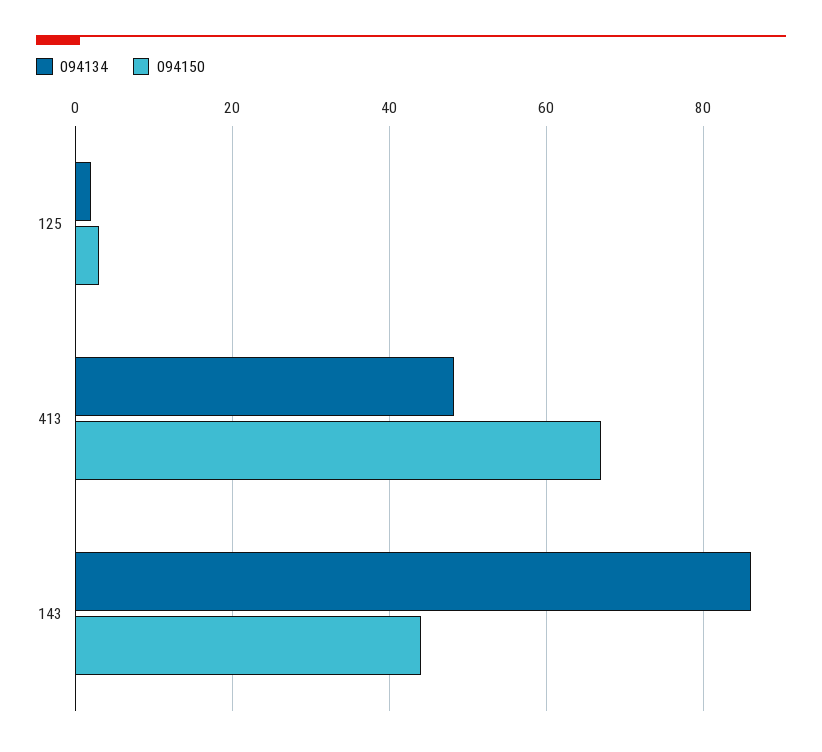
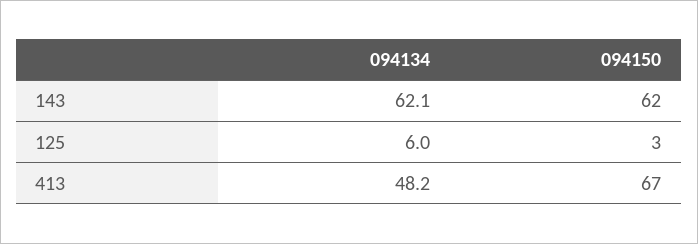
094134, 125: 2 -> 6
094134, 143: 86 -> 62.1
094150, 143: 44 -> 62

